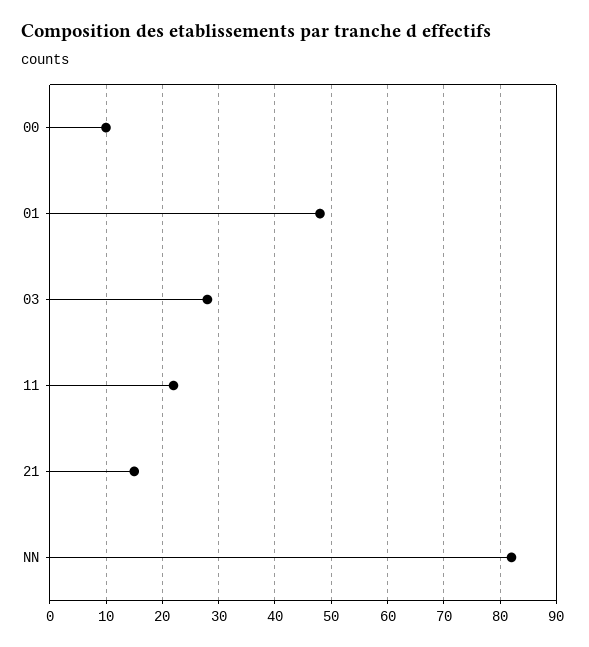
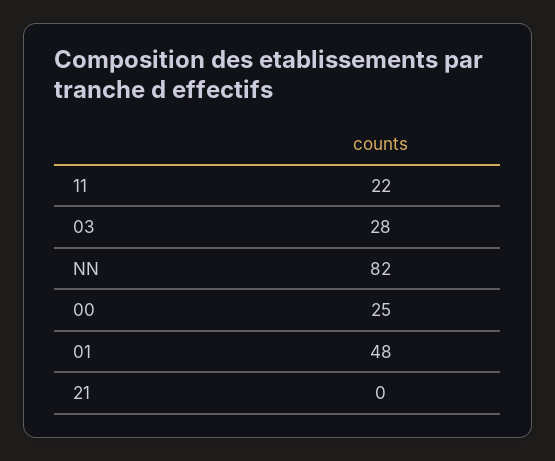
00: 10 -> 25
21: 15 -> 0

